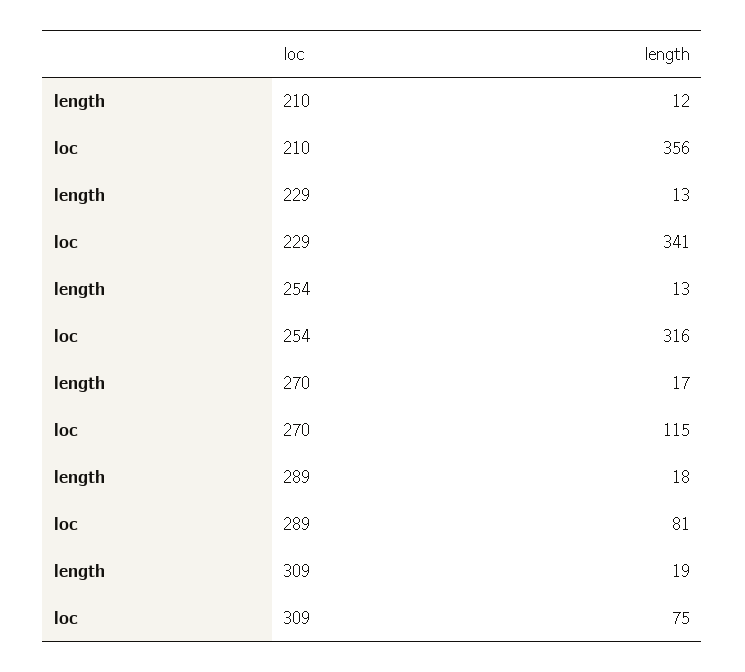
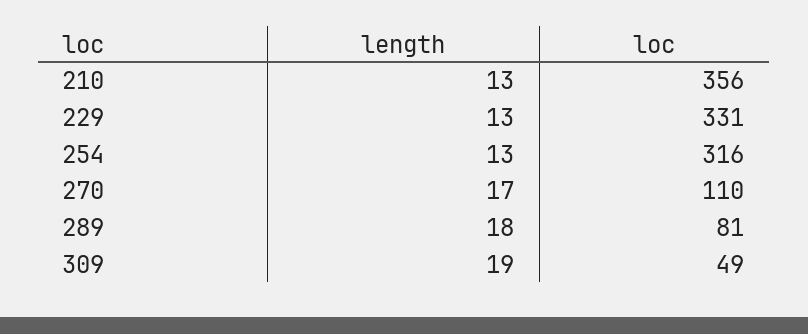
length, 210: 12 -> 13
loc, 229: 341 -> 331
loc, 270: 115 -> 110
loc, 309: 75 -> 49

